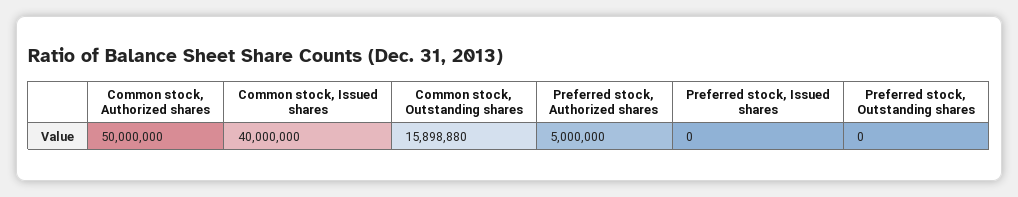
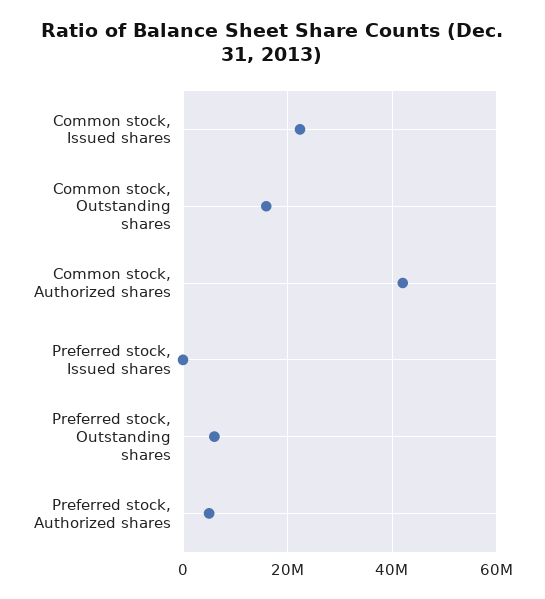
Common stock, Authorized shares: 50000000 -> 42000000
Common stock, Issued shares: 40000000 -> 22000000
Preferred stock, Outstanding shares: 0 -> 6000000

